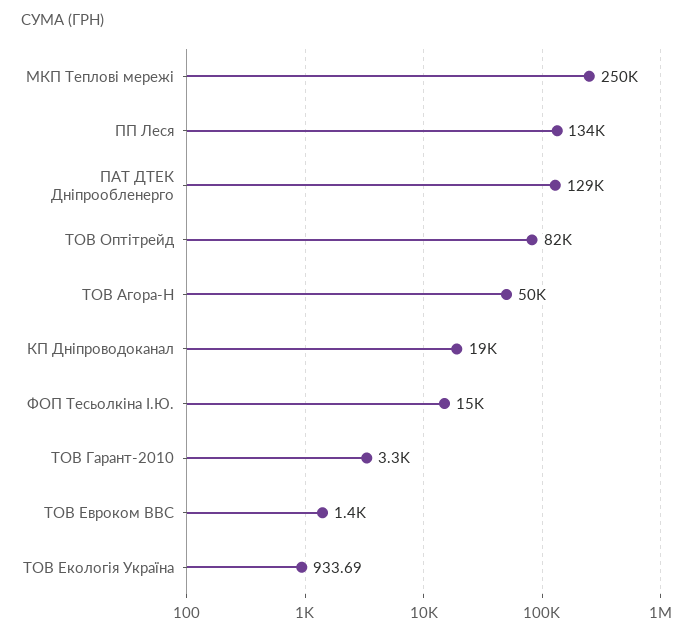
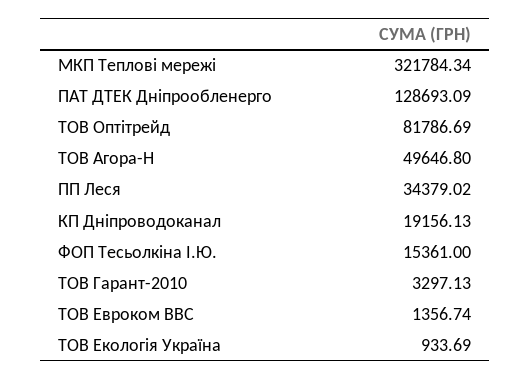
МКП Теплові мережі: 250000 -> 321784.34
ПП Леся: 134000 -> 34379.02

